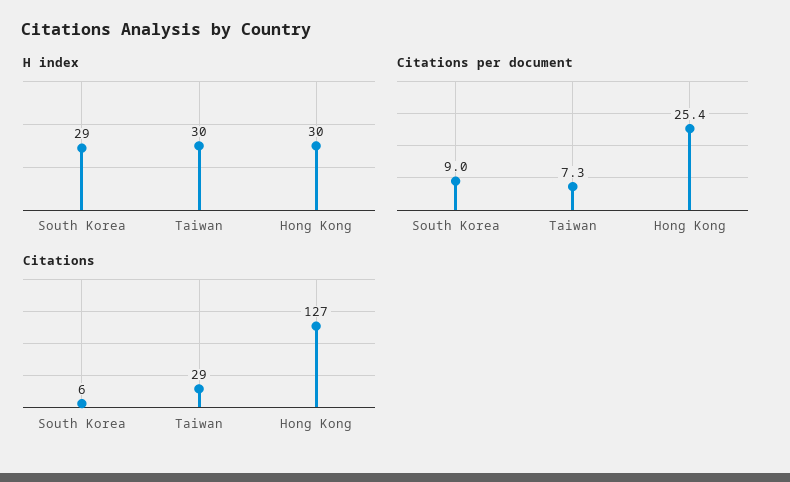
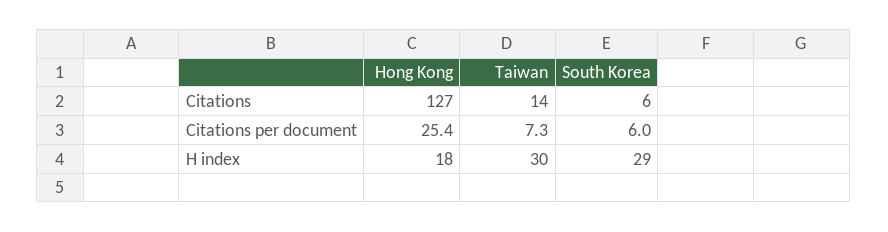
H index, Hong Kong: 30 -> 18
Citations per document, South Korea: 9 -> 6
Citations, Taiwan: 29 -> 14

